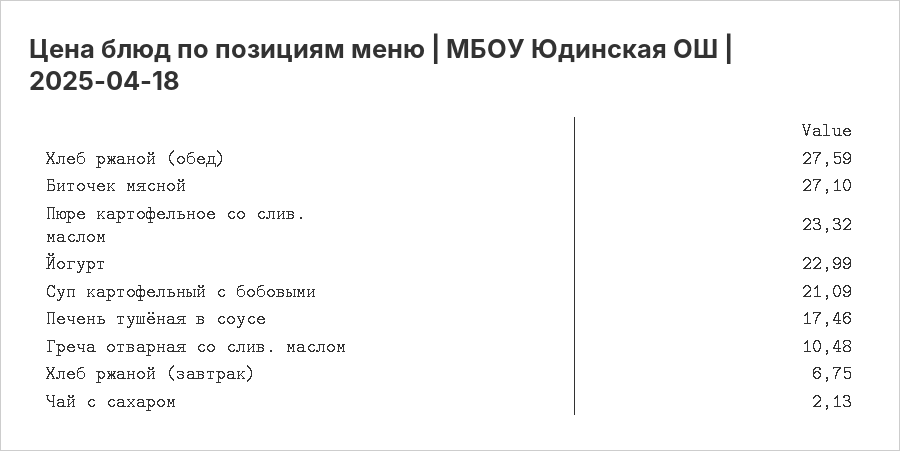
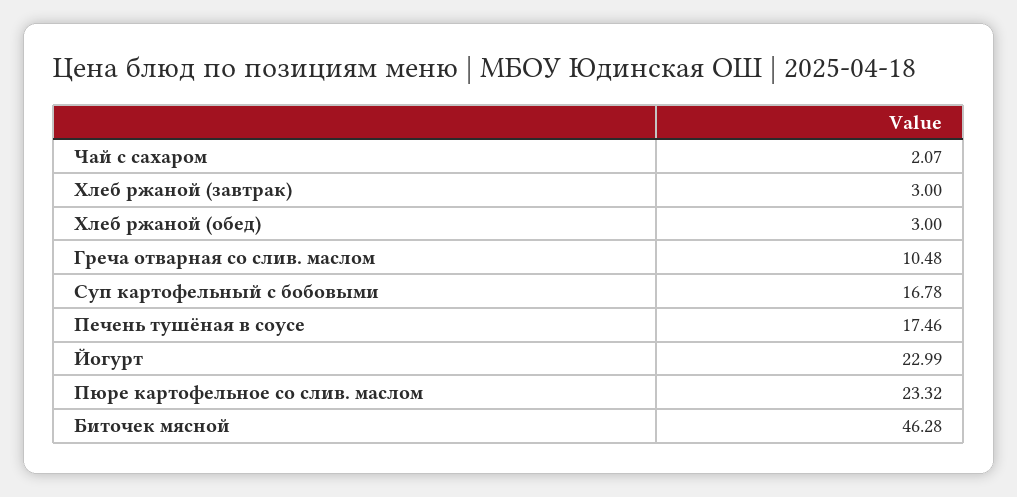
Хлеб ржаной (обед): 27.59 -> 3
Биточек мясной: 27.1 -> 46.28
Суп картофельный с бобовыми: 21.09 -> 16.78
Хлеб ржаной (завтрак): 6.75 -> 3
Чай с сахаром: 2.13 -> 2.07

